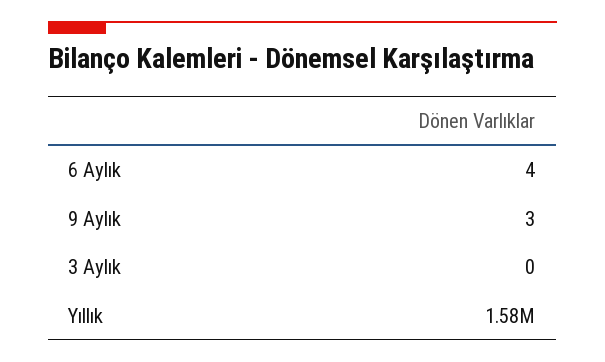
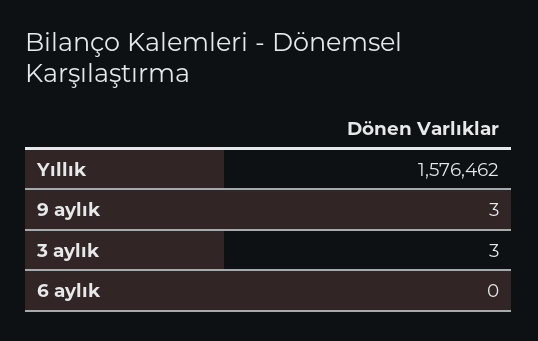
6 Aylık: 4 -> 0
3 Aylık: 0 -> 3

